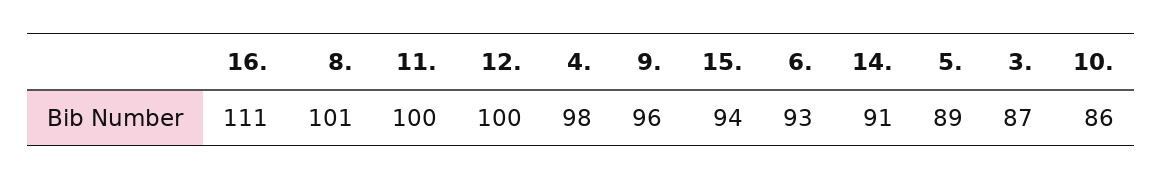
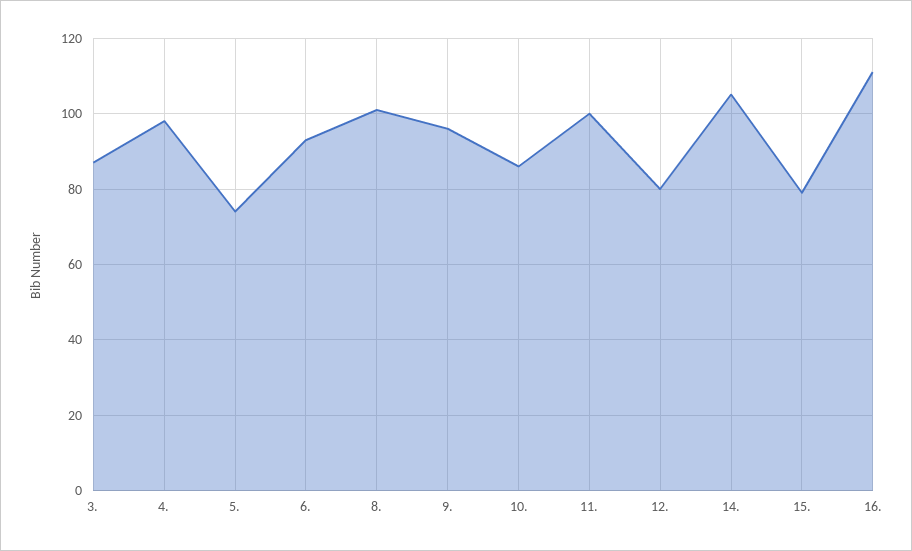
12.: 100 -> 80
15.: 94 -> 80
14.: 91 -> 105
5.: 89 -> 75

